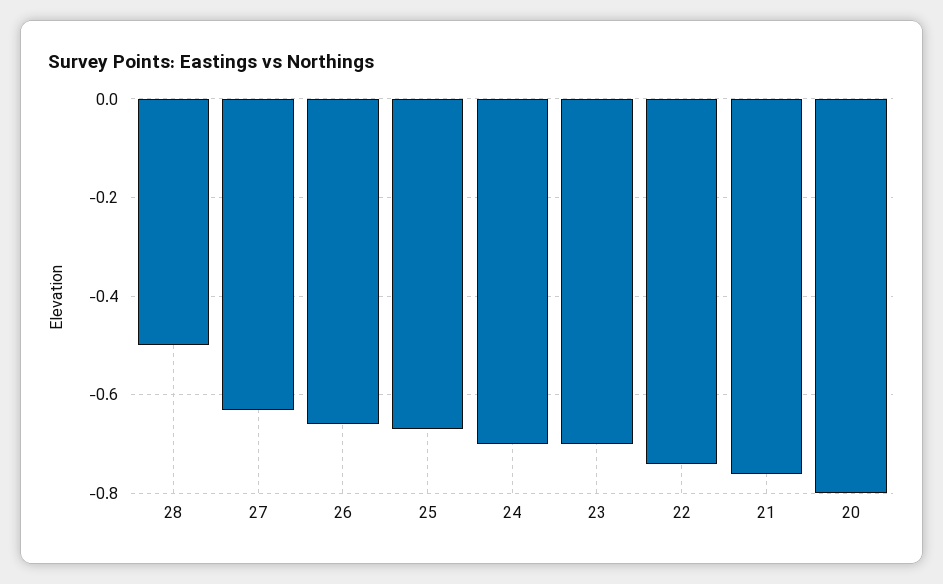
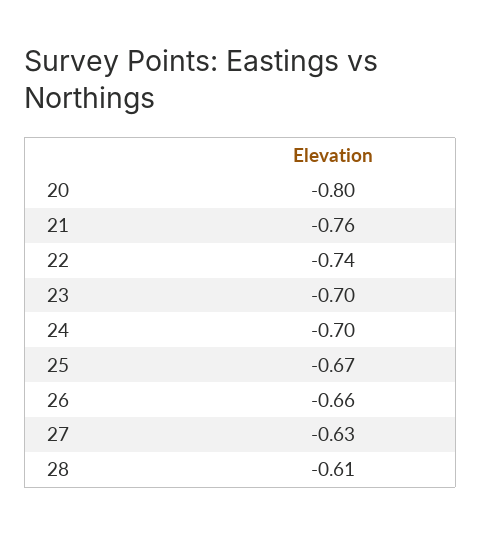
28: -0.5 -> -0.61

